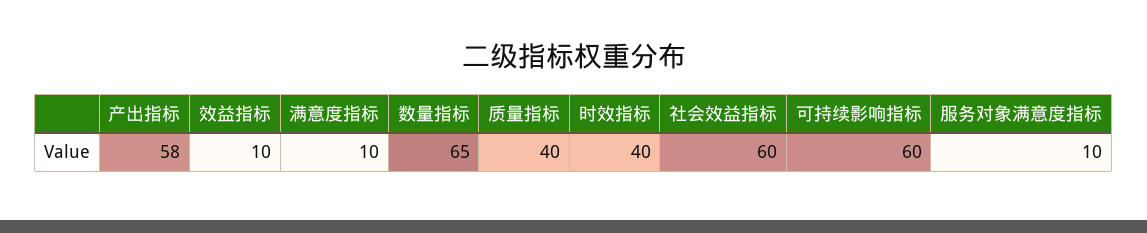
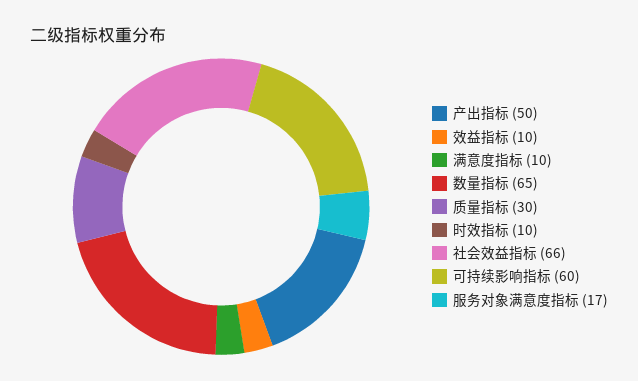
产出指标: 58 -> 50
质量指标: 40 -> 30
时效指标: 40 -> 10
社会效益指标: 60 -> 66
服务对象满意度指标: 10 -> 17

